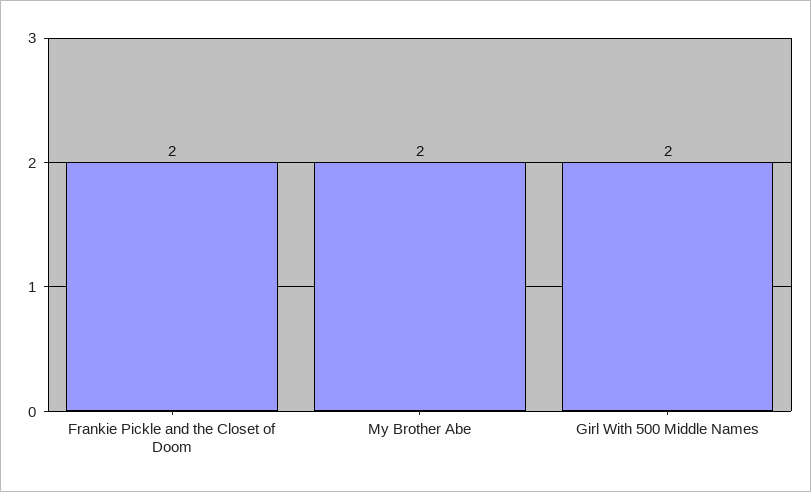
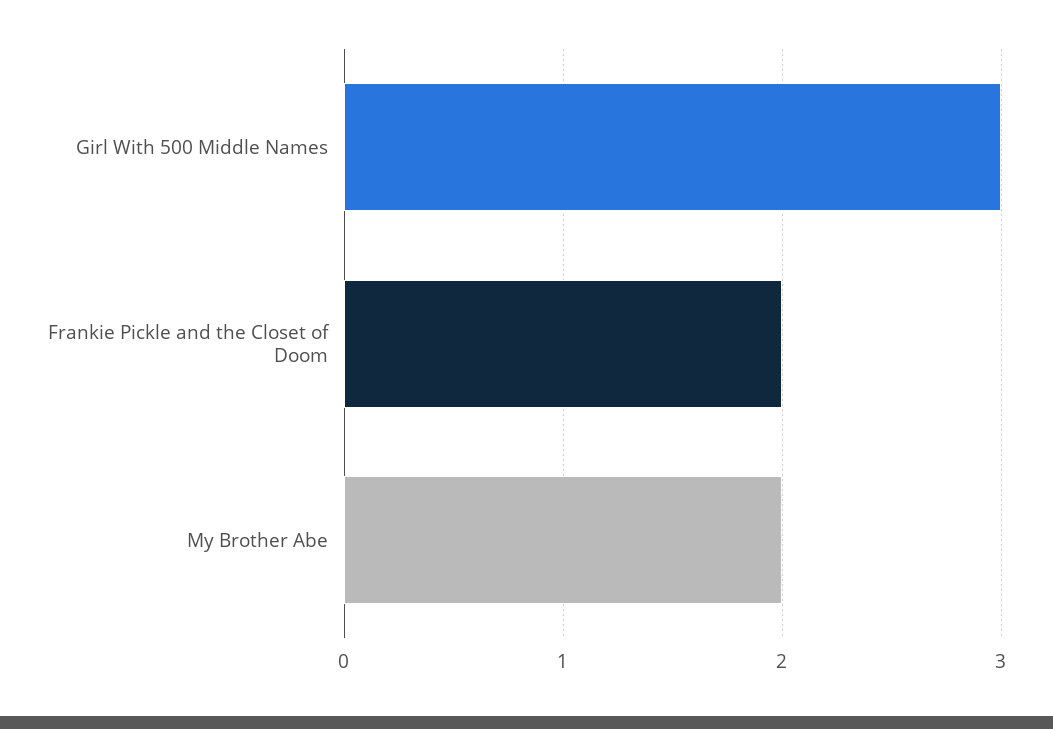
Girl With 500 Middle Names: 2 -> 3

